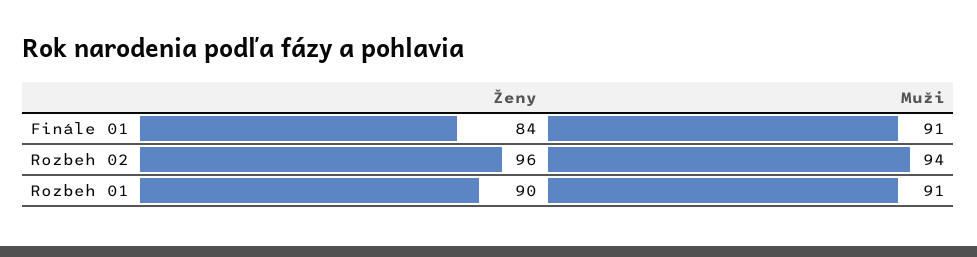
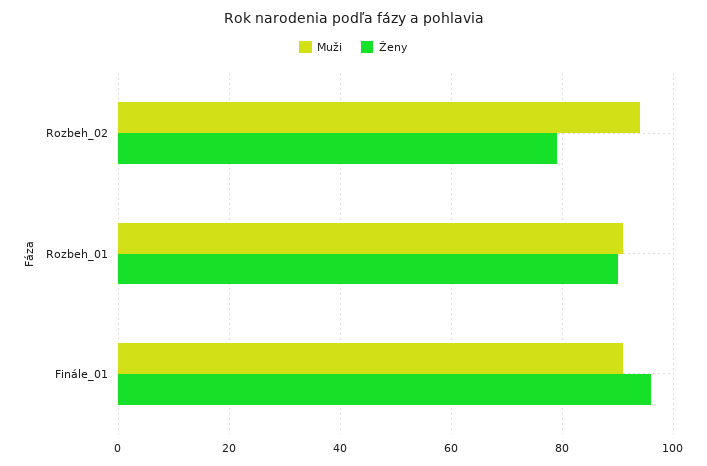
Ženy, Finále 01: 84 -> 95
Ženy, Rozbeh 02: 96 -> 80

